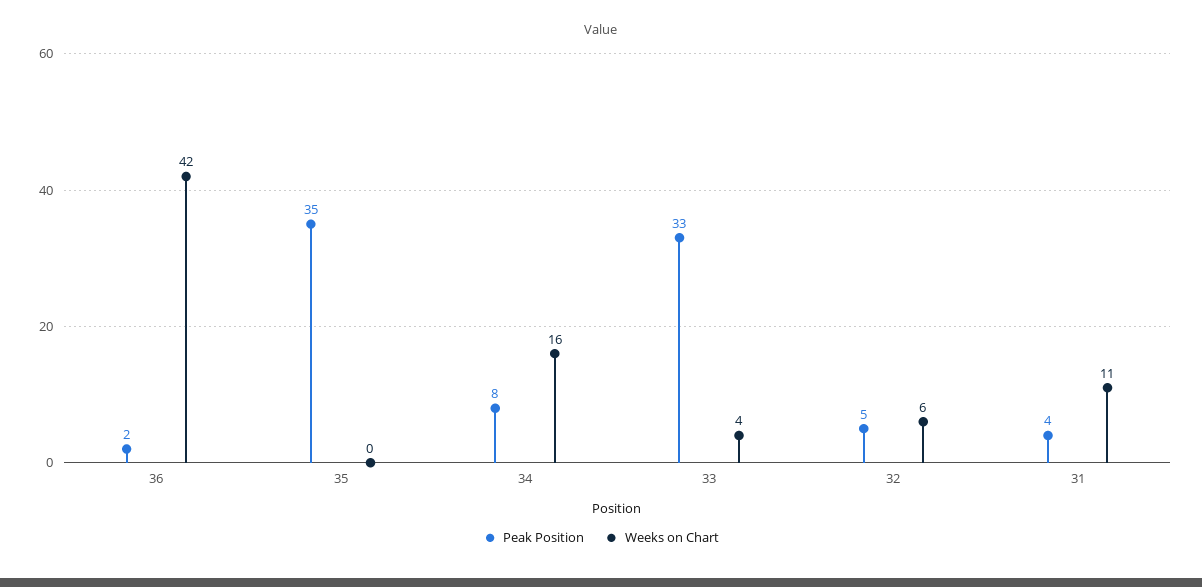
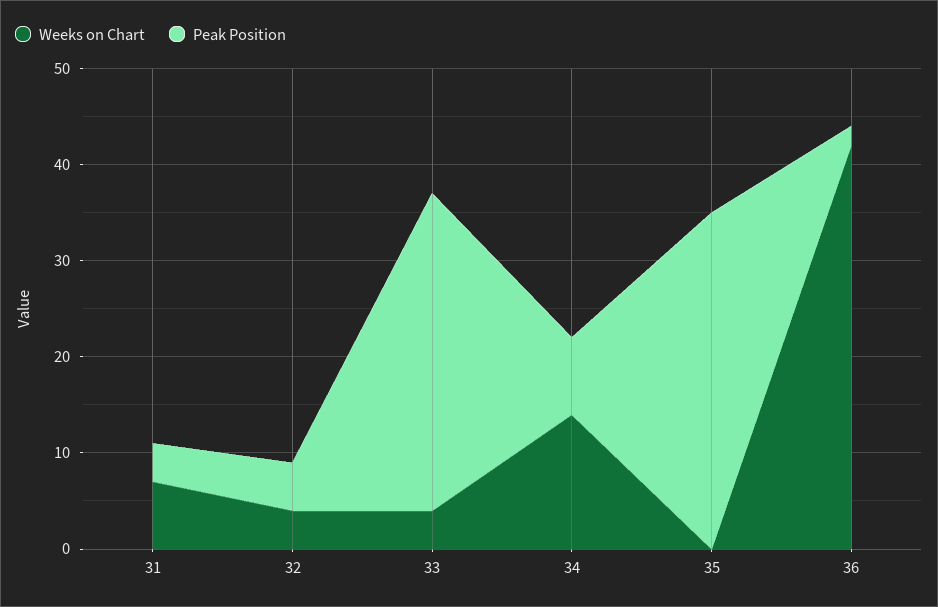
Weeks on Chart, 34: 16 -> 14
Weeks on Chart, 32: 6 -> 4
Weeks on Chart, 31: 11 -> 7

